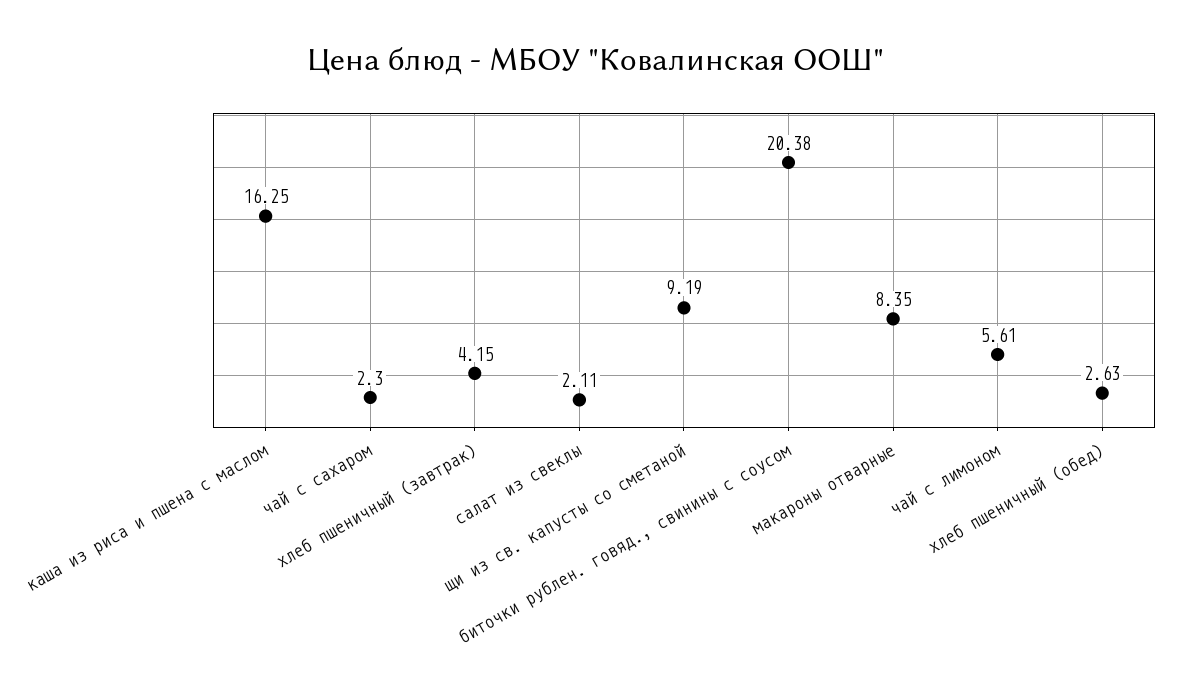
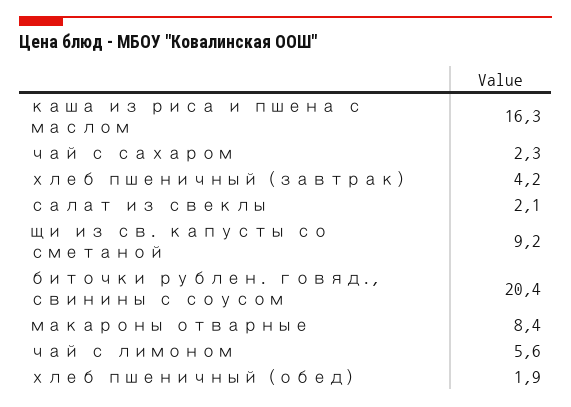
хлеб пшеничный (обед): 2.63 -> 1.9

